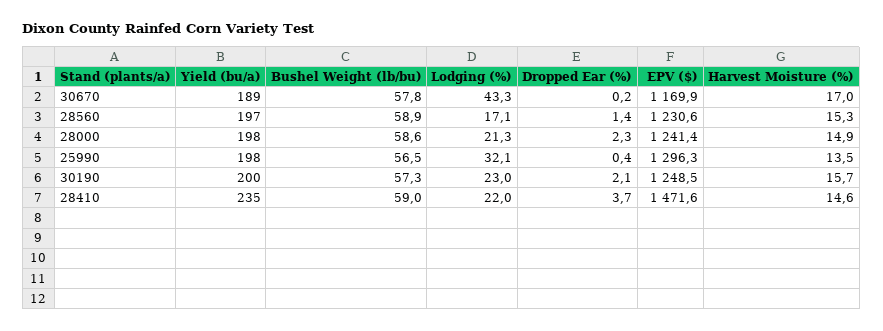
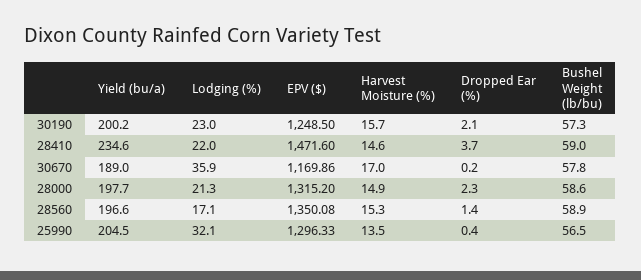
Lodging (%), 30670: 43.3 -> 35.9
EPV ($), 28560: 1230.6 -> 1350.08
EPV ($), 28000: 1241.4 -> 1315.2
Yield (bu/a), 25990: 198 -> 204.5

